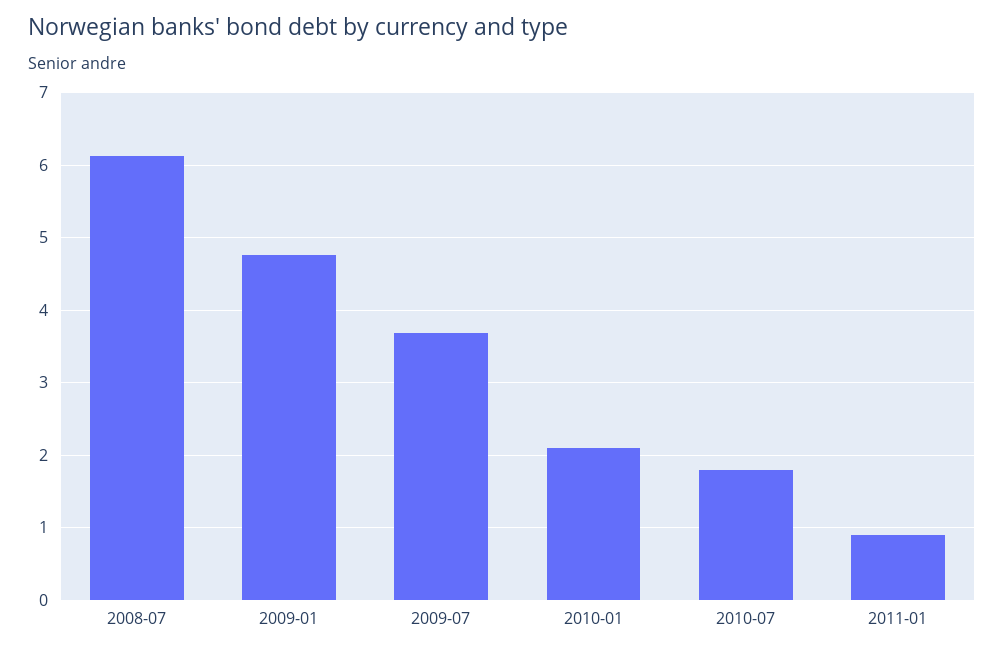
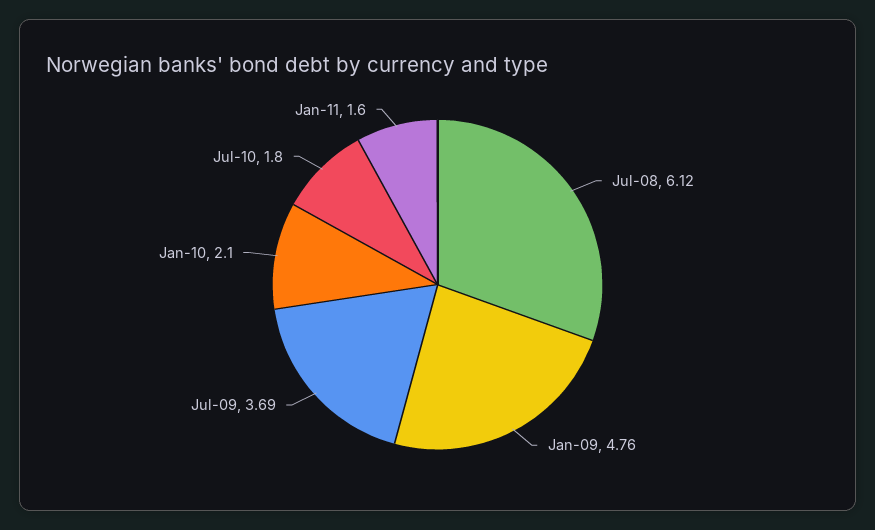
2011-01: 0.9 -> 1.6

